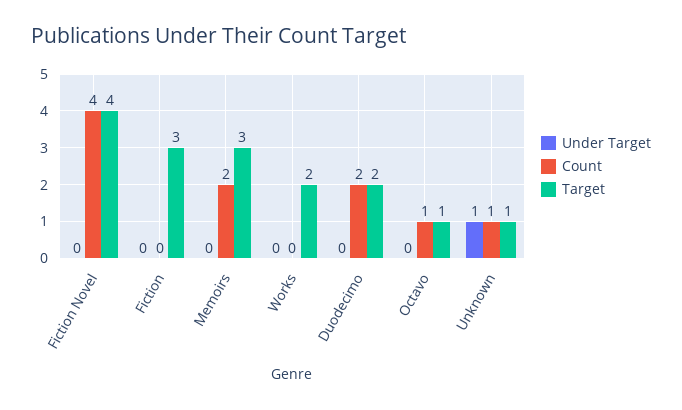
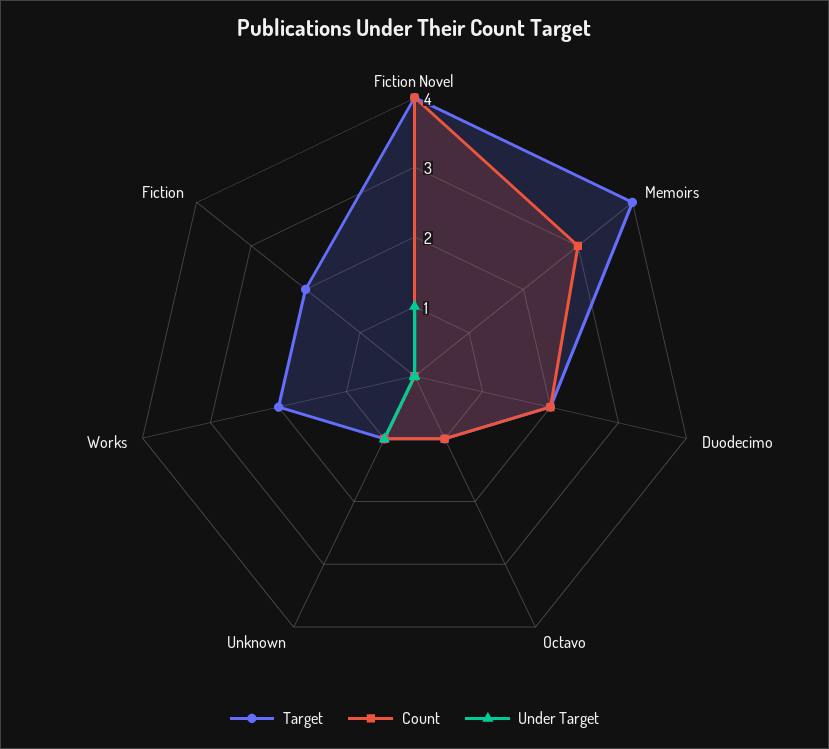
Under Target, Fiction Novel: 0 -> 1
Target, Fiction: 3 -> 2
Count, Memoirs: 2 -> 3
Target, Memoirs: 3 -> 4

